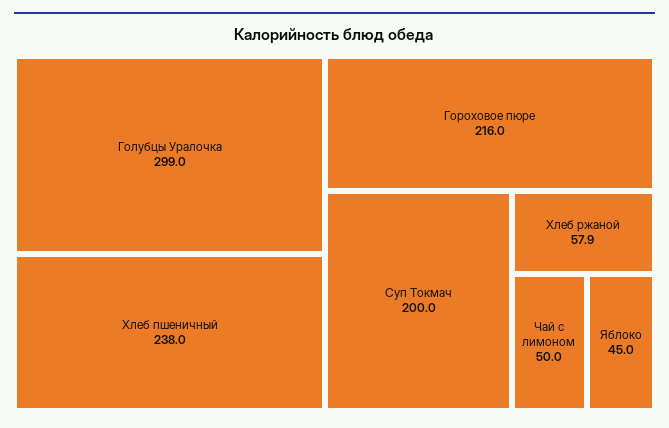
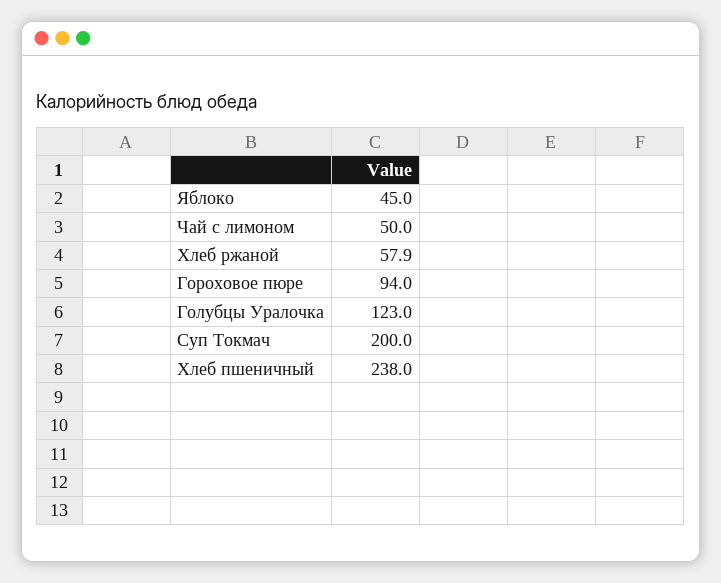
Голубцы Уралочка: 299 -> 123
Гороховое пюре: 216 -> 94

